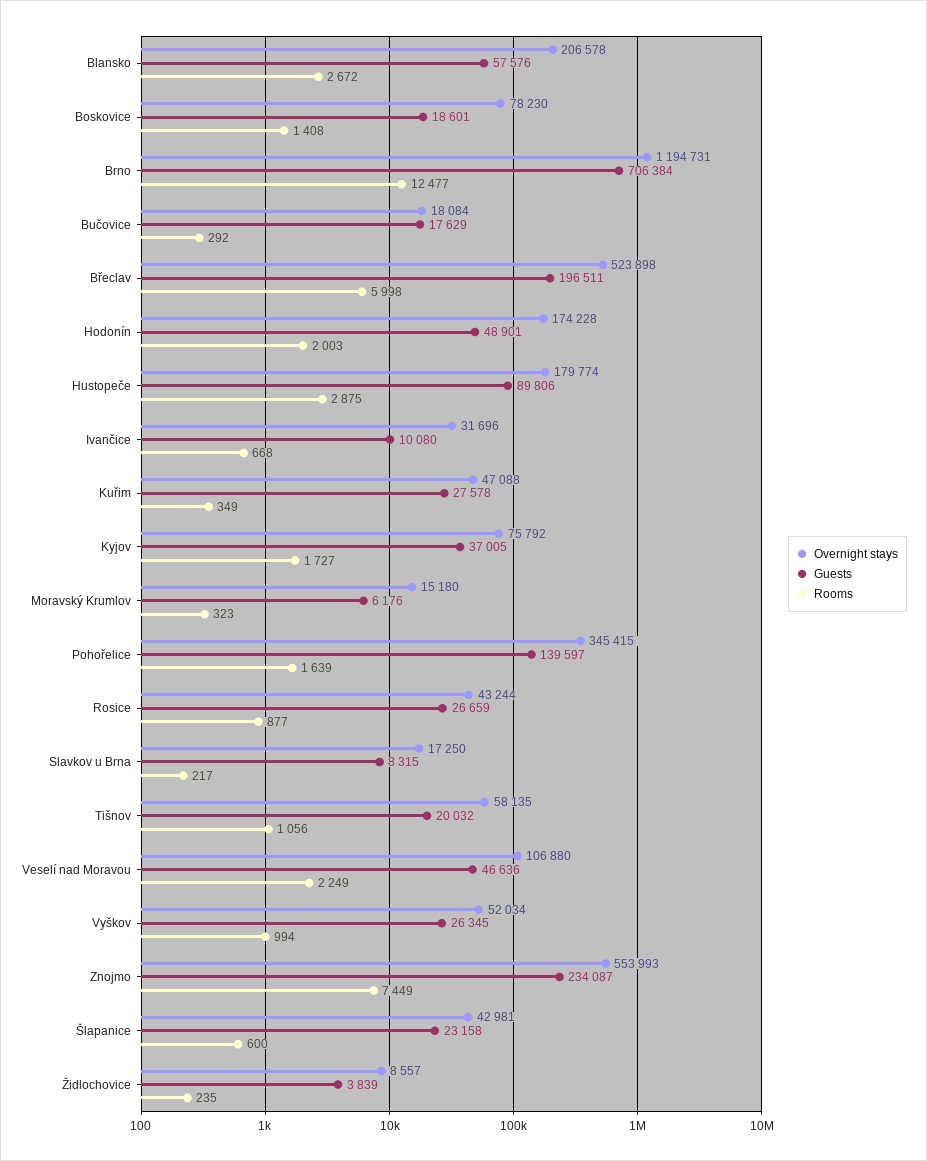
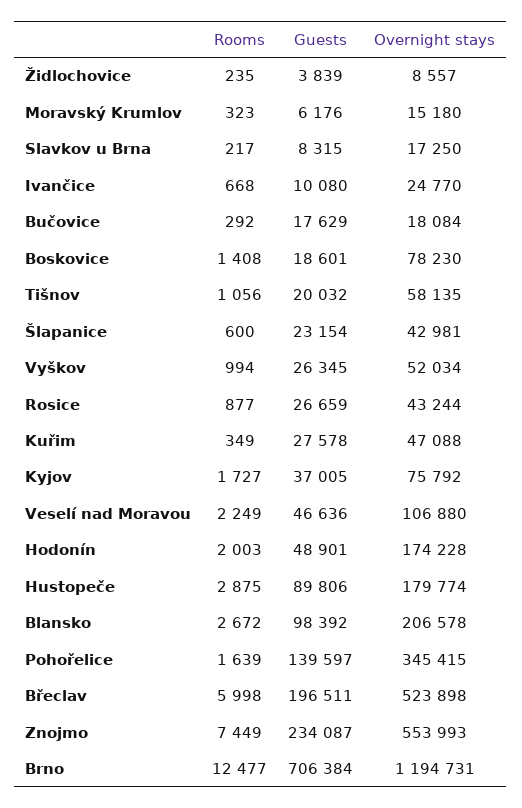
Guests, Blansko: 57576 -> 98392
Overnight stays, Ivančice: 31696 -> 24770
Guests, Šlapanice: 23158 -> 23154

